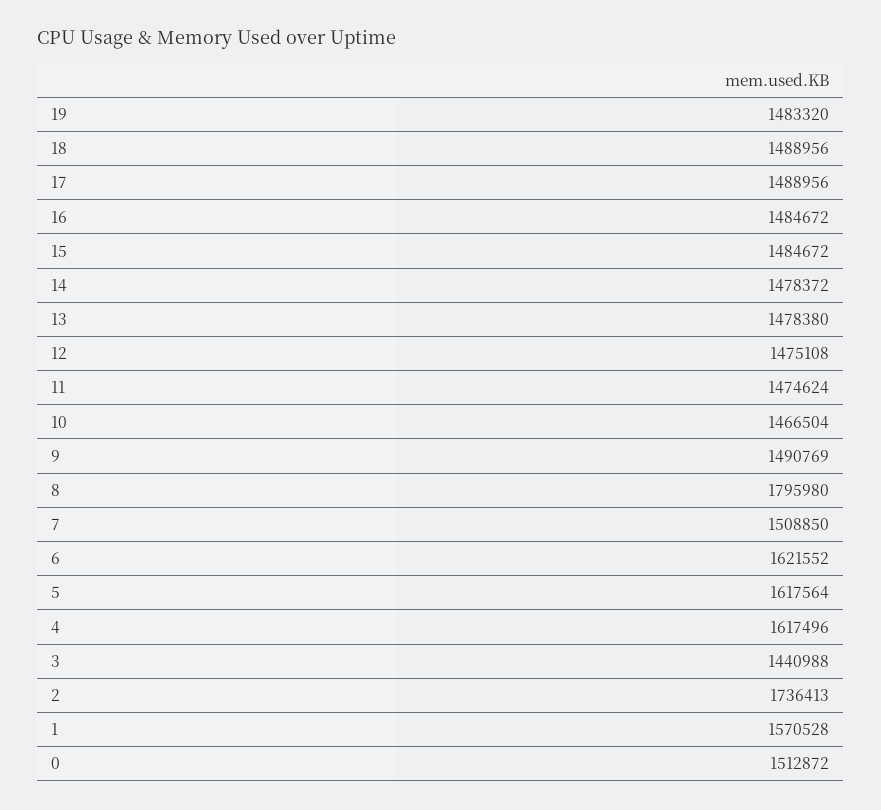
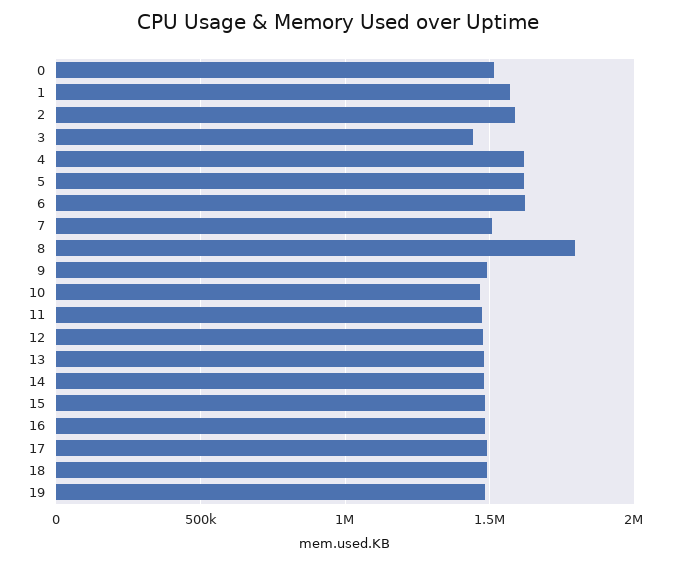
2: 1736413 -> 1600000

